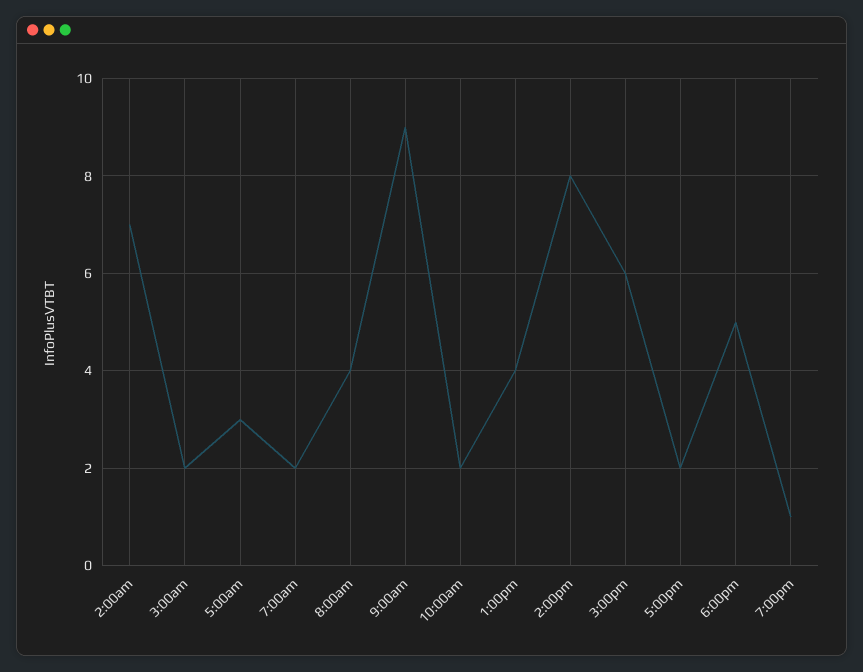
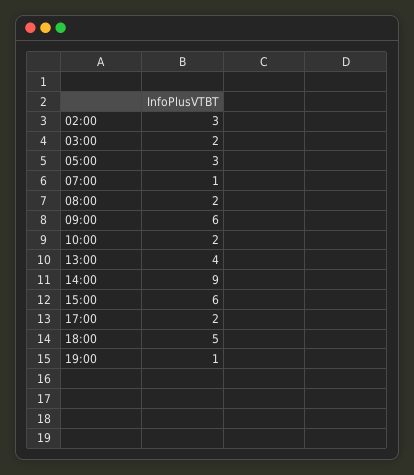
2:00am: 7 -> 3
7:00am: 2 -> 1
8:00am: 4 -> 2
9:00am: 9 -> 6
2:00pm: 8 -> 9

